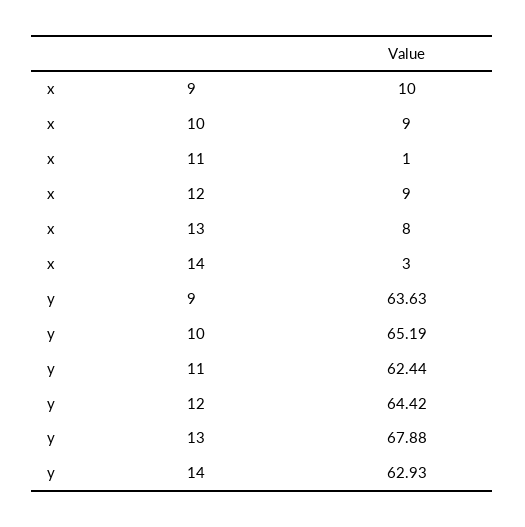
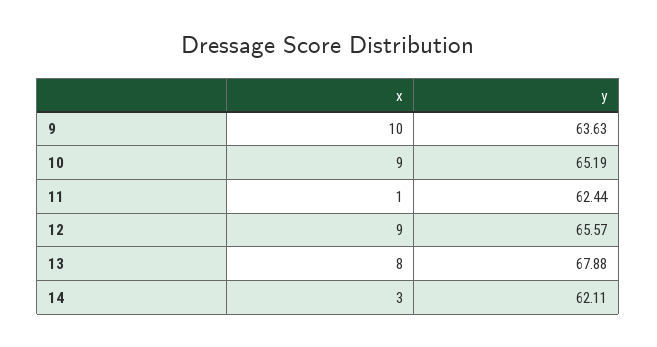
y, 12: 64.42 -> 65.57
y, 14: 62.93 -> 62.11

